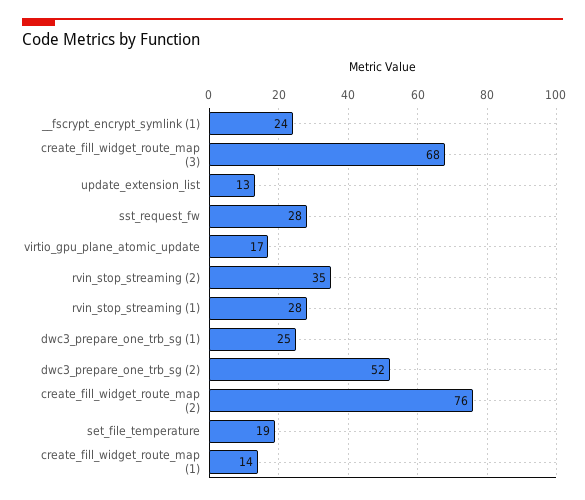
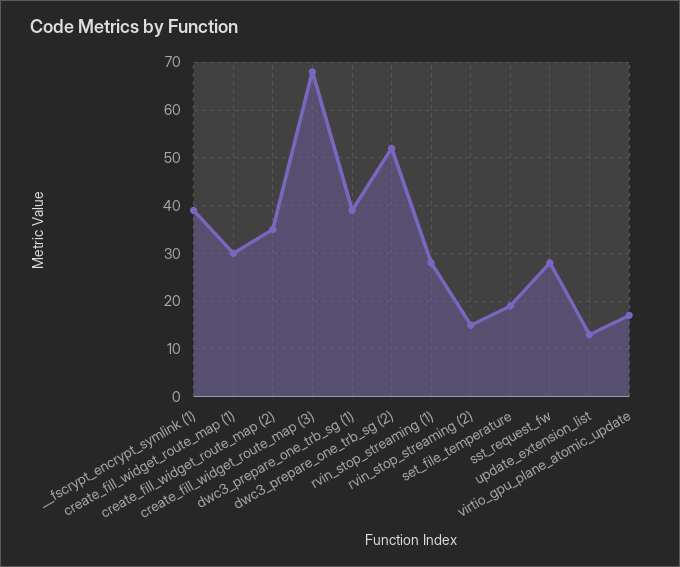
__fscrypt_encrypt_symlink (1): 24 -> 40
rvin_stop_streaming (2): 35 -> 15
dwc3_prepare_one_trb_sg (1): 25 -> 40
create_fill_widget_route_map (2): 76 -> 35
create_fill_widget_route_map (1): 14 -> 30

